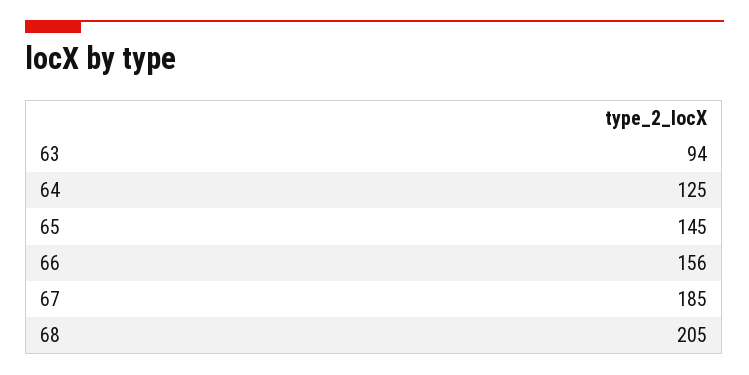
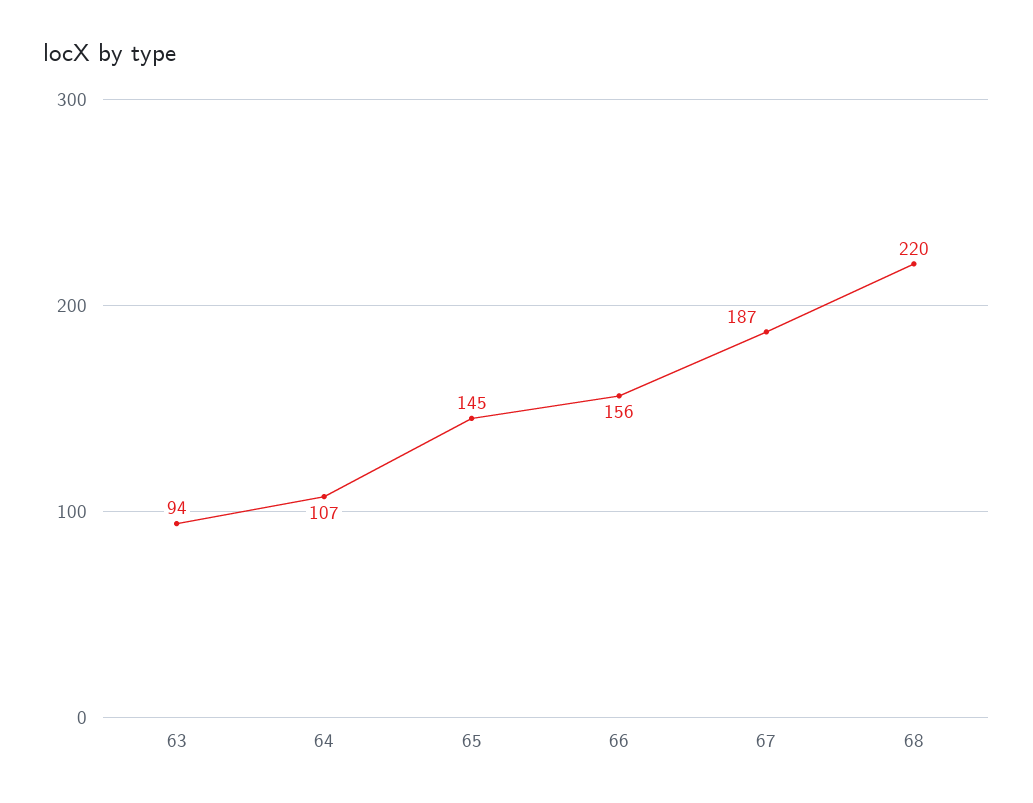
64: 125 -> 107
67: 185 -> 187
68: 205 -> 220

